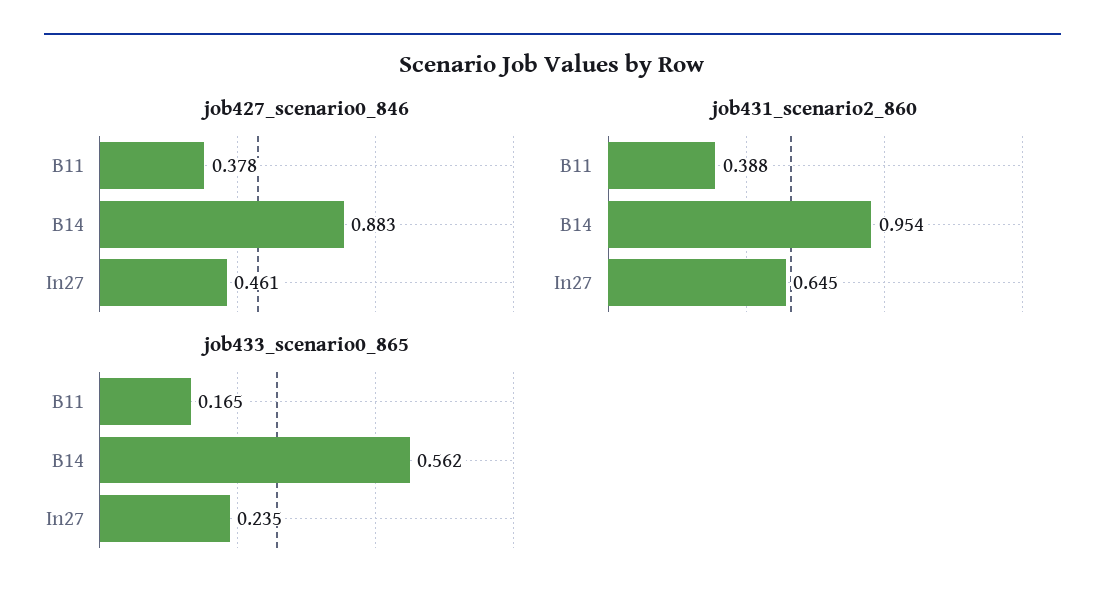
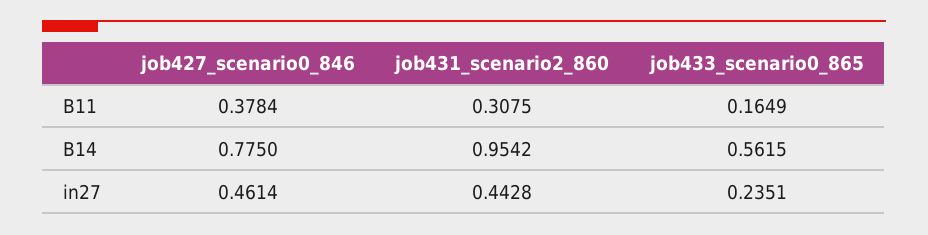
job427_scenario0_846, B14: 0.883 -> 0.775
job431_scenario2_860, B11: 0.388 -> 0.3075
job431_scenario2_860, In27: 0.645 -> 0.4428

